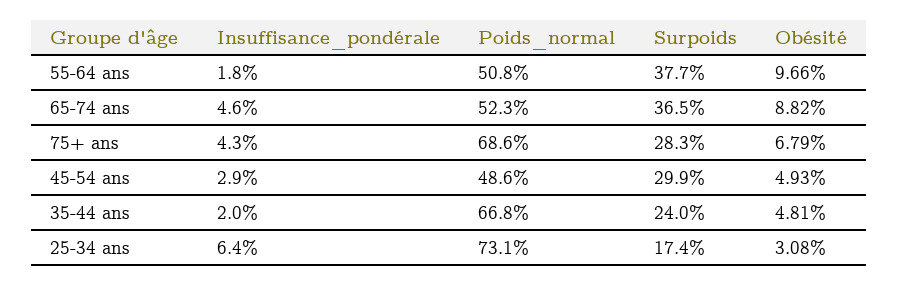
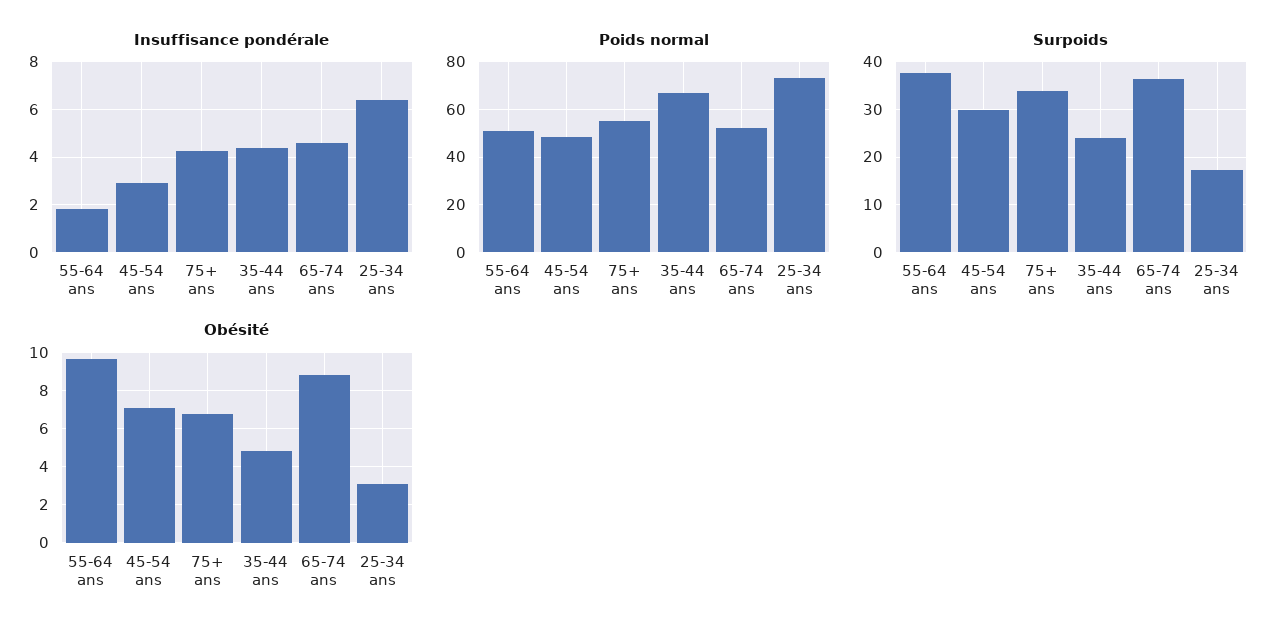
Poids_normal, 75+ ans: 68.6 -> 55
Surpoids, 75+ ans: 28.3 -> 34
Obésité, 45-54 ans: 4.93 -> 7
Insuffisance_pondérale, 35-44 ans: 2 -> 4.5

